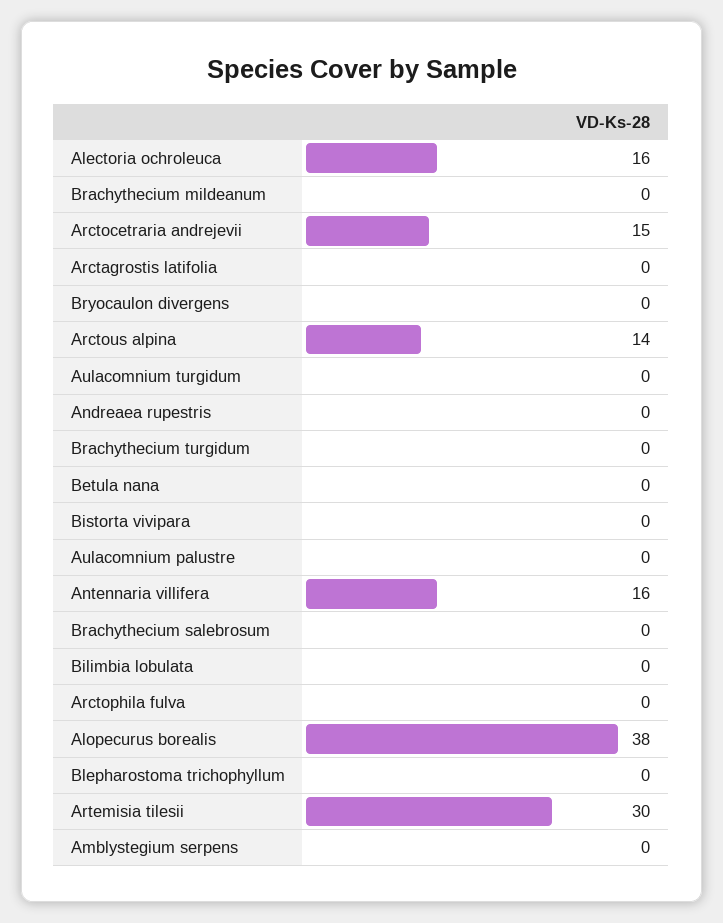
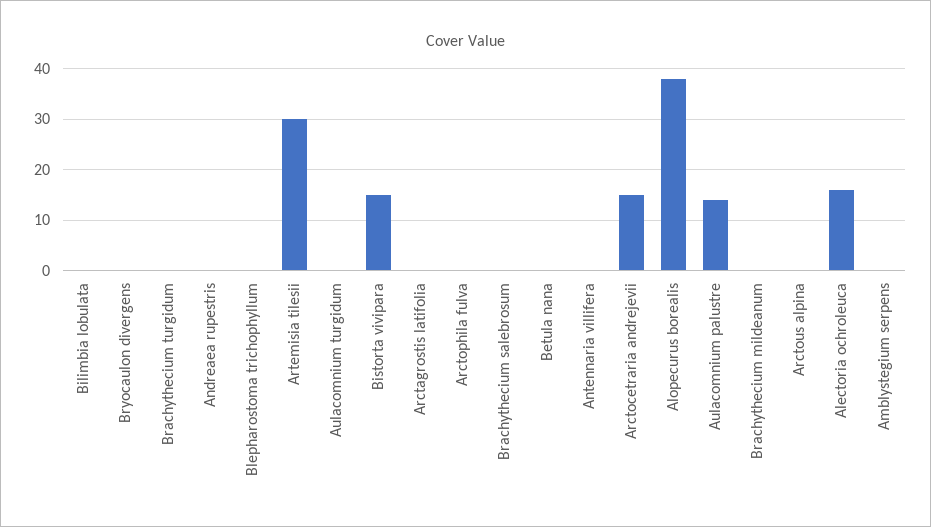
Arctous alpina: 14 -> 0
Bistorta vivipara: 0 -> 15
Aulacomnium palustre: 0 -> 15
Antennaria villifera: 16 -> 0

